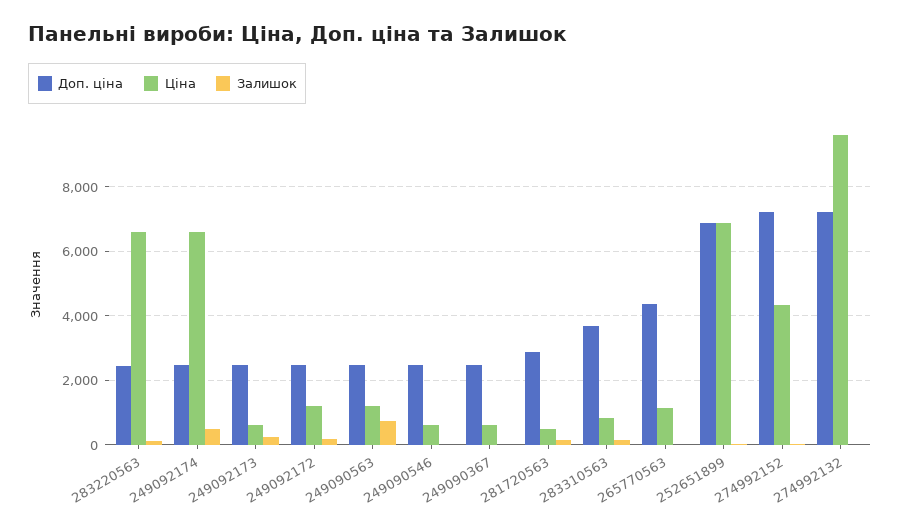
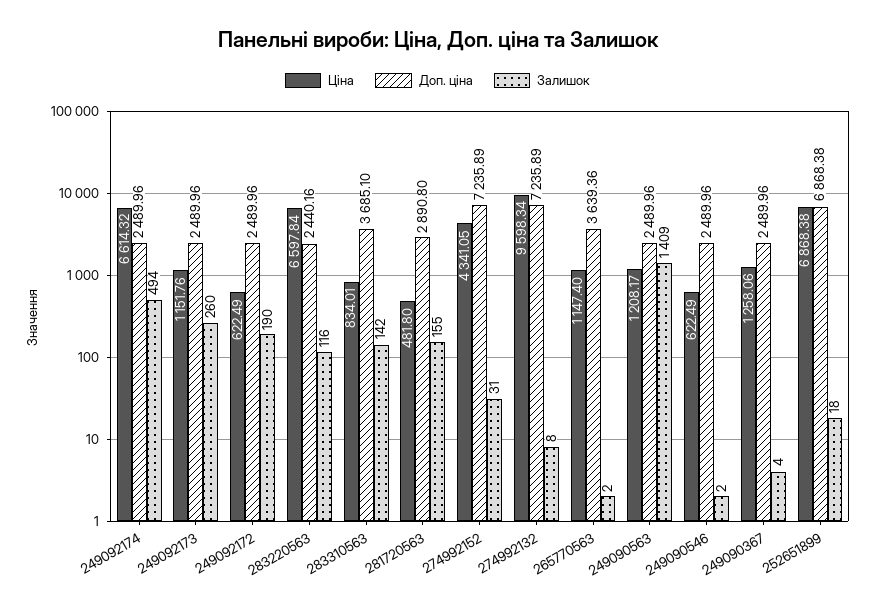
Ціна, 249092173: 600 -> 1151.76
Ціна, 249092172: 1200 -> 622.49
Залишок, 249090563: 800 -> 1409
Ціна, 249090367: 600 -> 1258.06
Доп. ціна, 265770563: 4400 -> 3639.36

